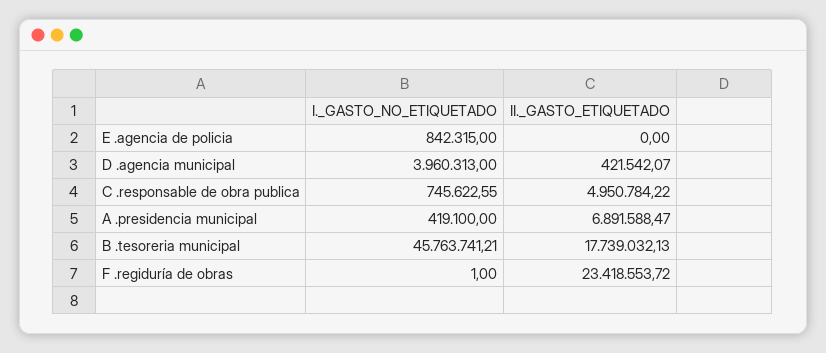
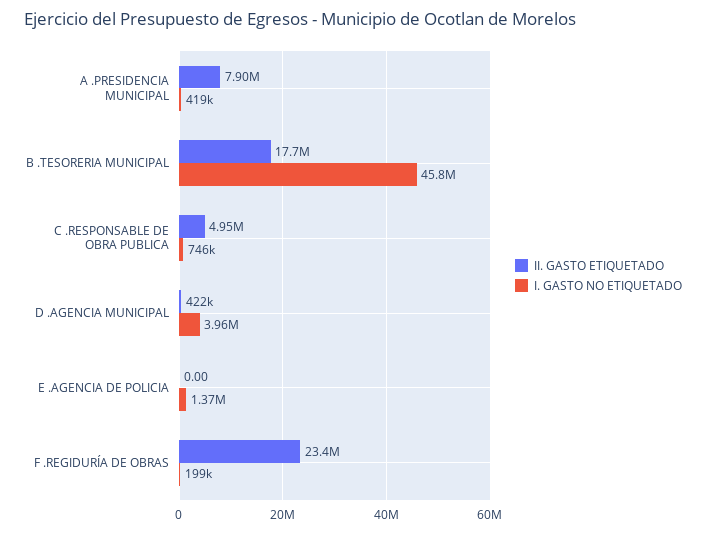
I._GASTO_NO_ETIQUETADO, E .agencia de policia: 842315 -> 1370000
II._GASTO_ETIQUETADO, A .presidencia municipal: 6891588.47 -> 7900000
I._GASTO_NO_ETIQUETADO, F .regiduría de obras: 1 -> 199000

